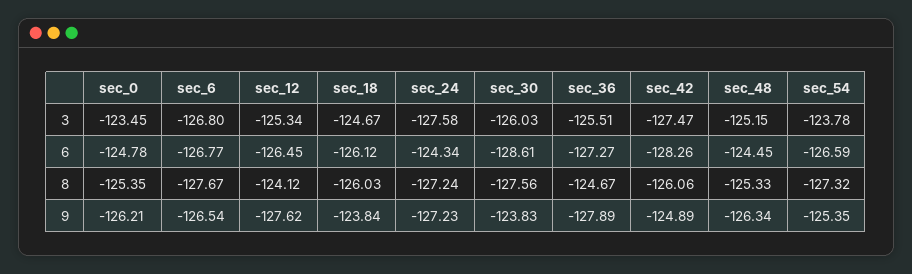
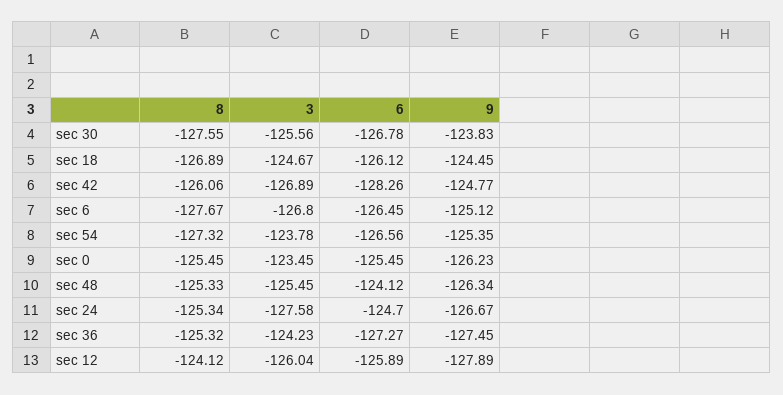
sec_12, 3: -125.34 -> -126.04
sec_30, 3: -126.03 -> -125.56
sec_36, 3: -125.51 -> -124.23
sec_42, 3: -127.47 -> -126.89
sec_48, 3: -125.15 -> -125.45
sec_0, 6: -124.78 -> -125.45
sec_6, 6: -126.77 -> -126.45
sec_12, 6: -126.45 -> -125.89
sec_24, 6: -124.34 -> -124.7
sec_30, 6: -128.61 -> -126.78
sec_48, 6: -124.45 -> -124.12
sec_54, 6: -126.59 -> -126.56
sec_0, 8: -125.35 -> -125.45
sec_18, 8: -126.03 -> -126.89
sec_24, 8: -127.24 -> -125.34
sec_30, 8: -127.56 -> -127.55
sec_36, 8: -124.67 -> -125.32
sec_0, 9: -126.21 -> -126.23
sec_6, 9: -126.54 -> -125.12
sec_12, 9: -127.62 -> -127.89
sec_18, 9: -123.84 -> -124.45
sec_24, 9: -127.23 -> -126.67
sec_36, 9: -127.89 -> -127.45
sec_42, 9: -124.89 -> -124.77

